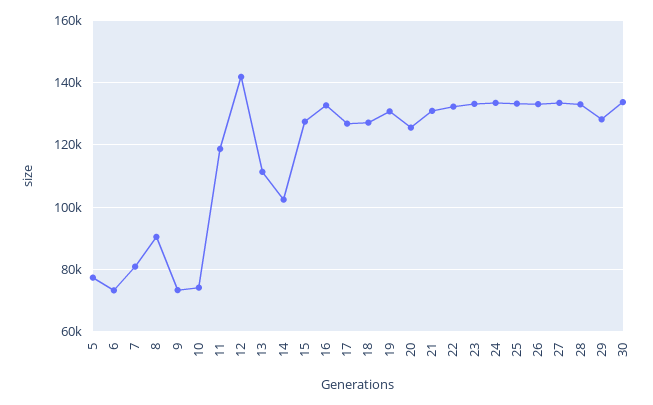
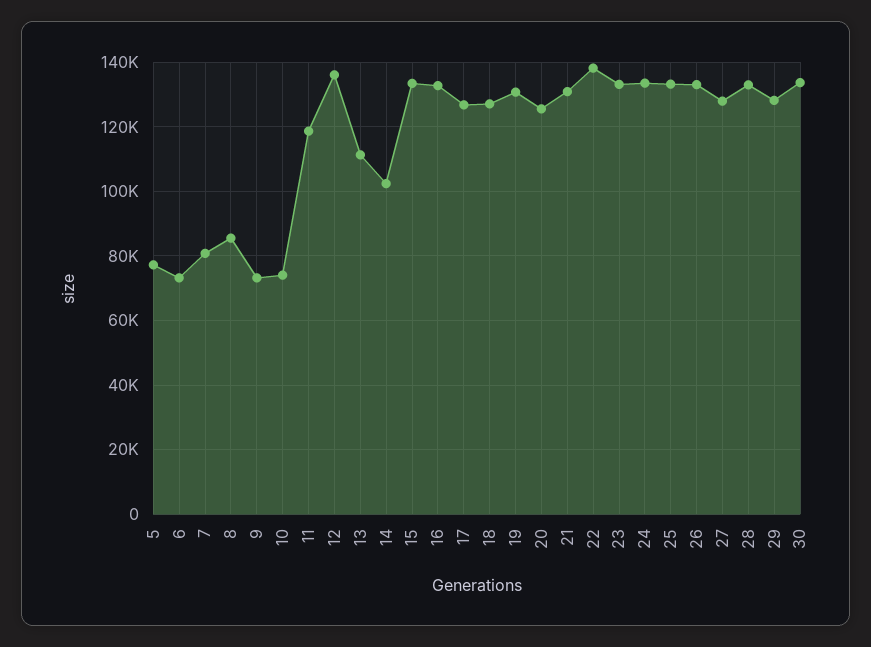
8: 90000 -> 86000
12: 142000 -> 136000
15: 128000 -> 134000
22: 132000 -> 138000
27: 134000 -> 128000

